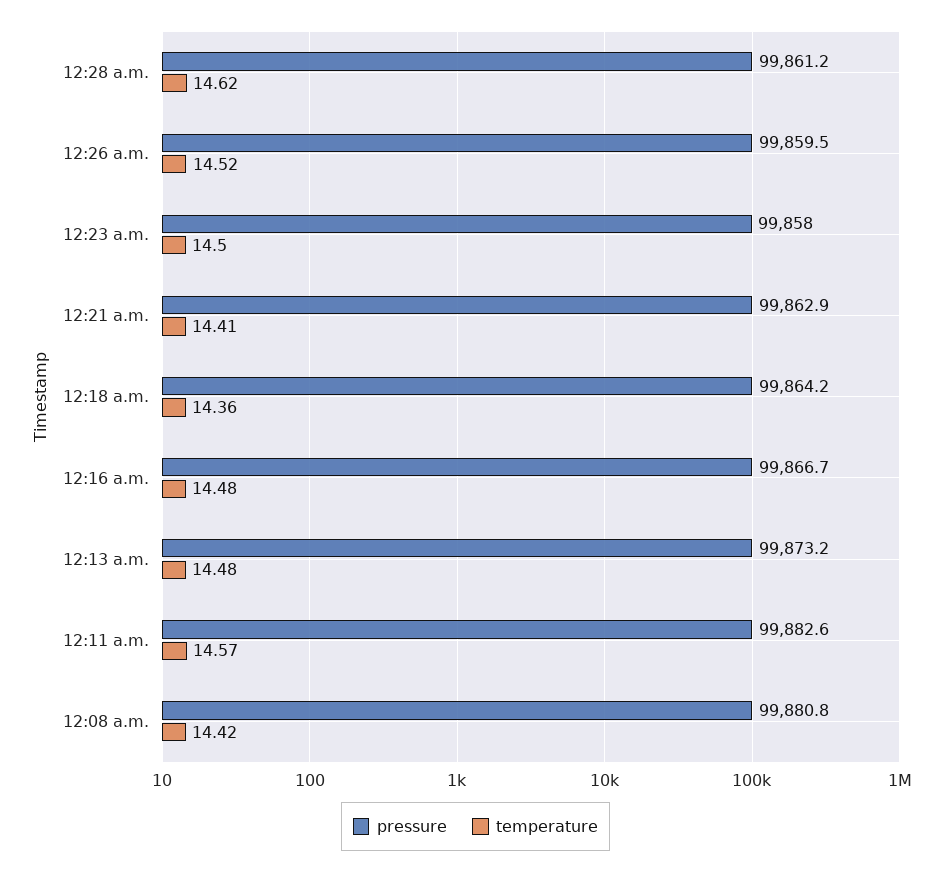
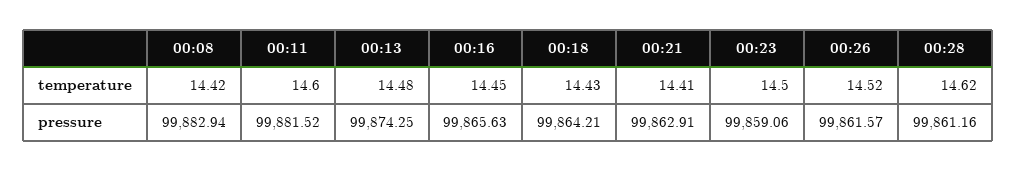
pressure, 12:26 a.m.: 99859.5 -> 99861.57
pressure, 12:23 a.m.: 99858 -> 99859.06
temperature, 12:18 a.m.: 14.36 -> 14.43
pressure, 12:16 a.m.: 99866.7 -> 99865.63
temperature, 12:16 a.m.: 14.48 -> 14.45
pressure, 12:13 a.m.: 99873.2 -> 99874.25
pressure, 12:11 a.m.: 99882.6 -> 99881.52
temperature, 12:11 a.m.: 14.57 -> 14.6
pressure, 12:08 a.m.: 99880.8 -> 99882.94

